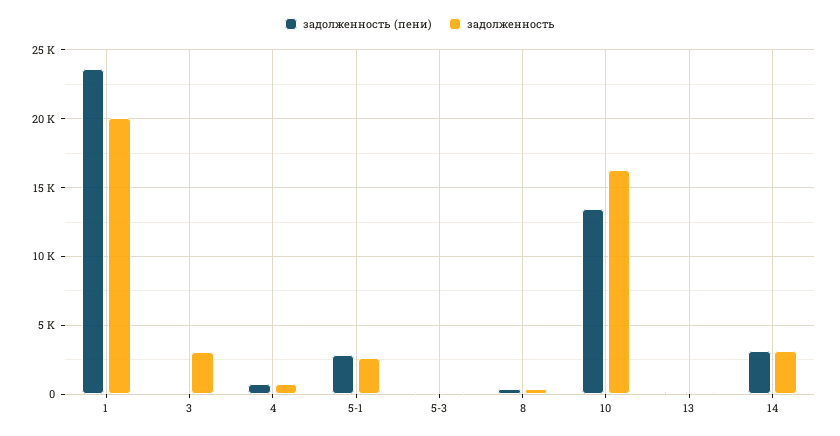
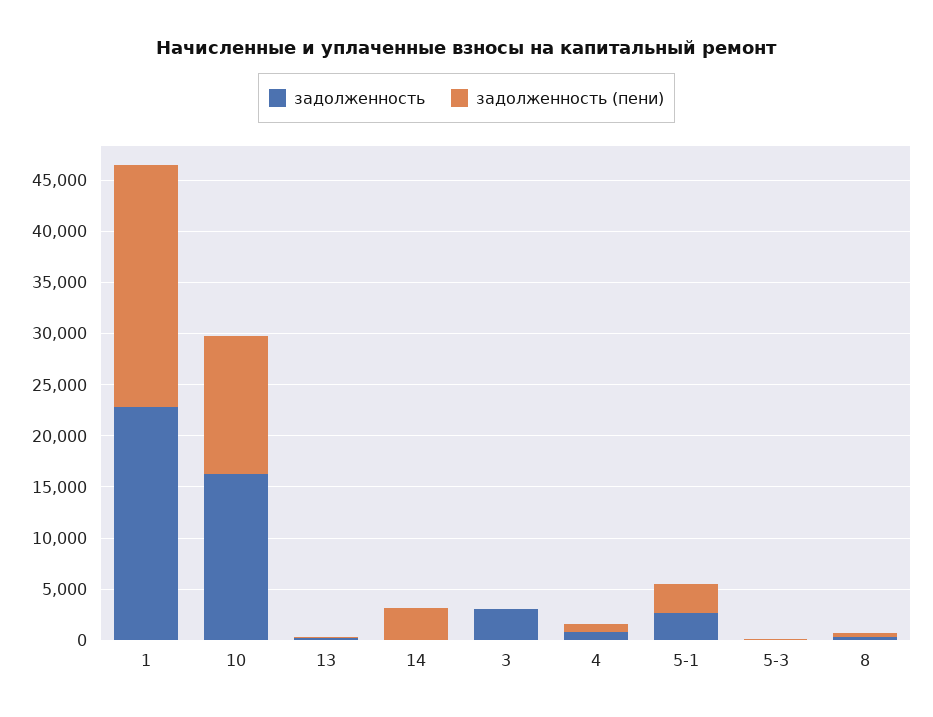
задолженность, 1: 20000 -> 23000
задолженность, 14: 3000 -> 0

